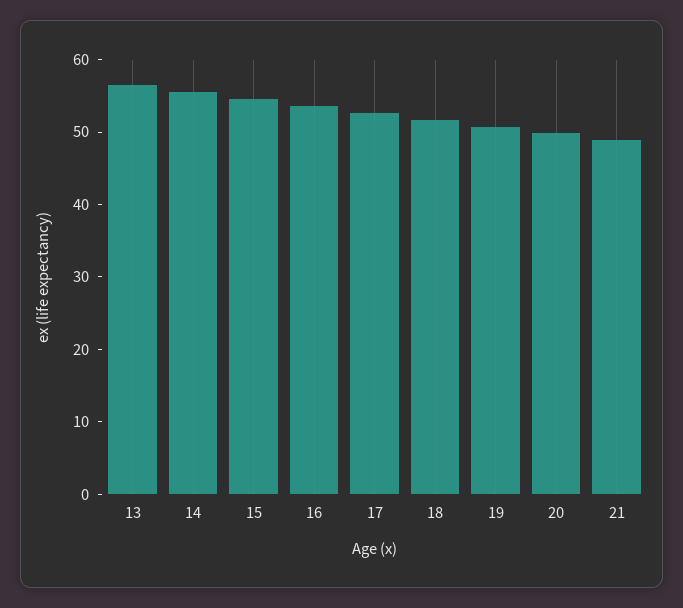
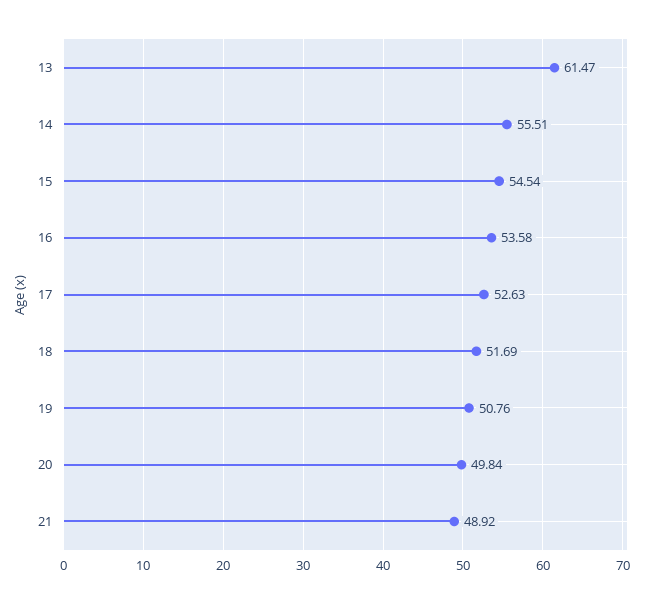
13: 56 -> 61.47

